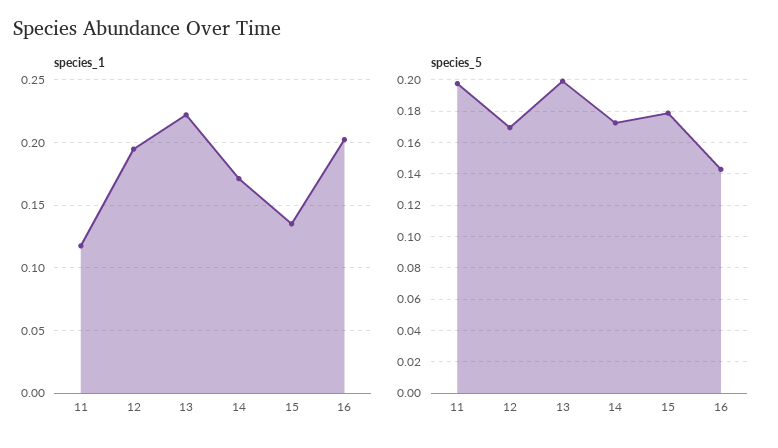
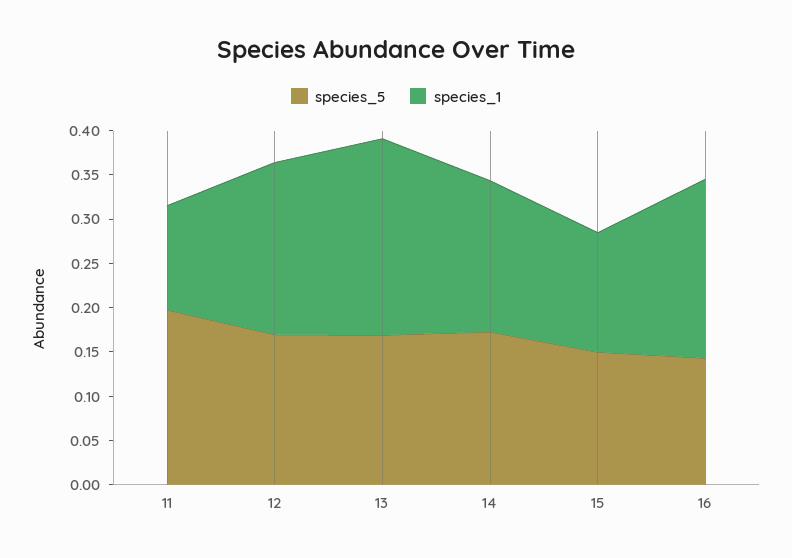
species_5, 13: 0.2 -> 0.17
species_5, 15: 0.18 -> 0.15

